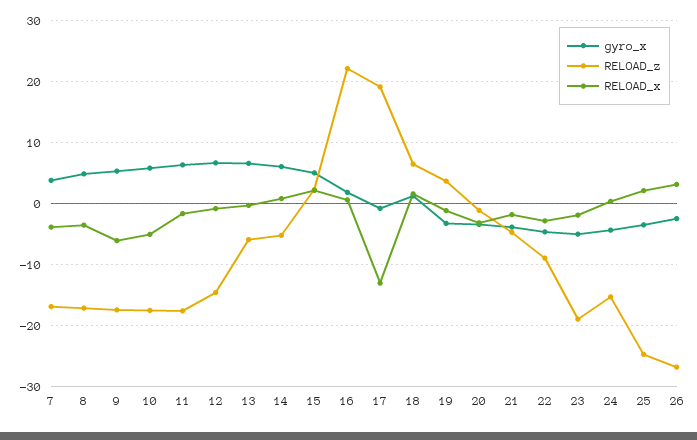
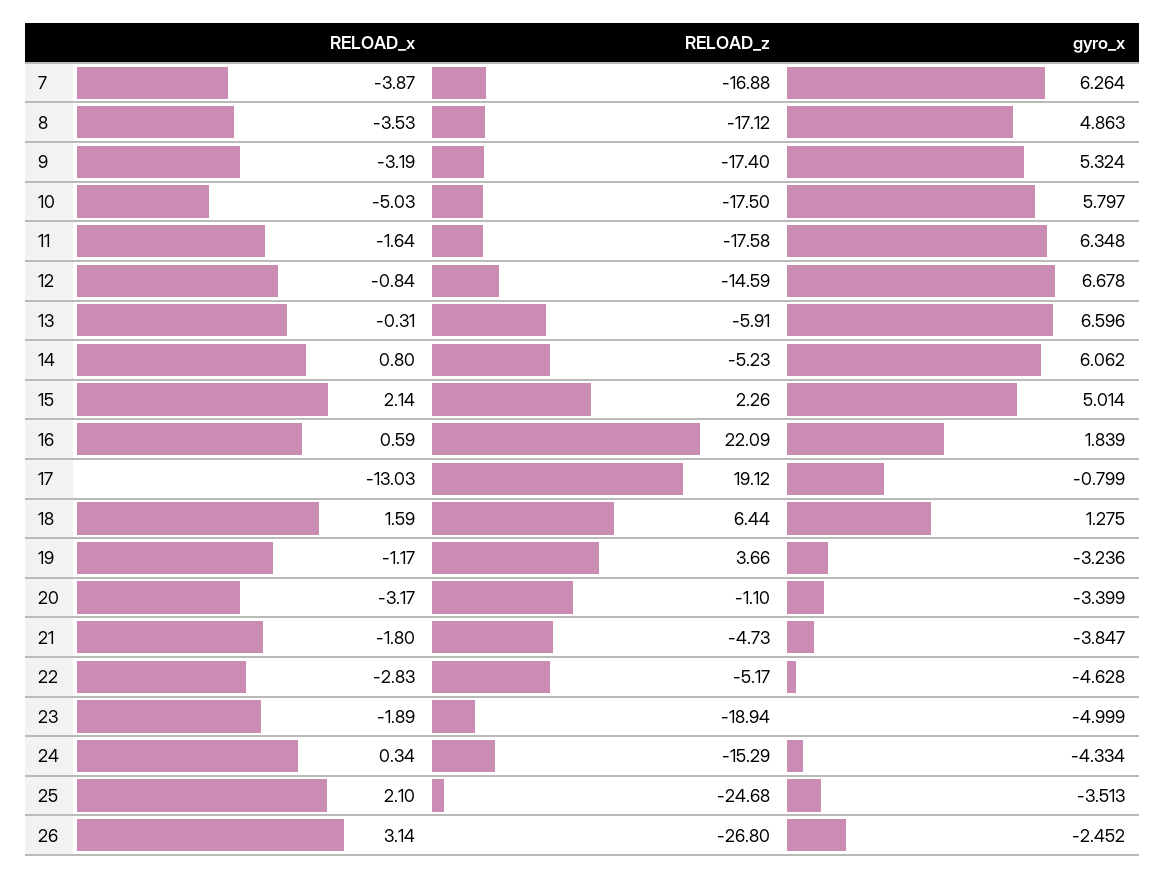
gyro_x, 7: 4 -> 6.264
RELOAD_x, 9: -6 -> -3.19
RELOAD_z, 22: -9 -> -5.17

